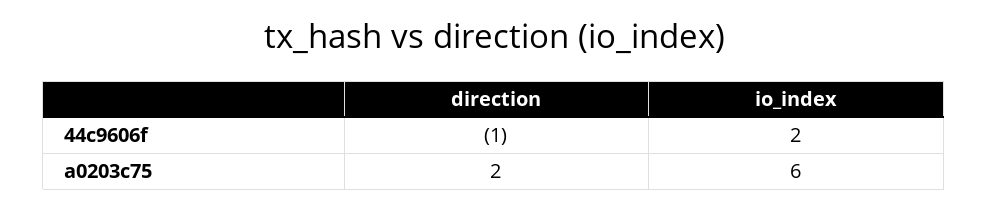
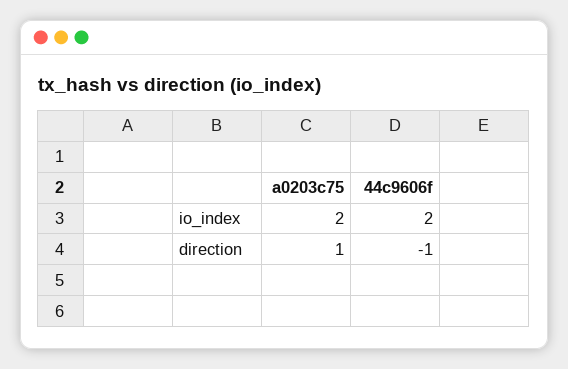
direction, a0203c75: 2 -> 1
io_index, a0203c75: 6 -> 2

